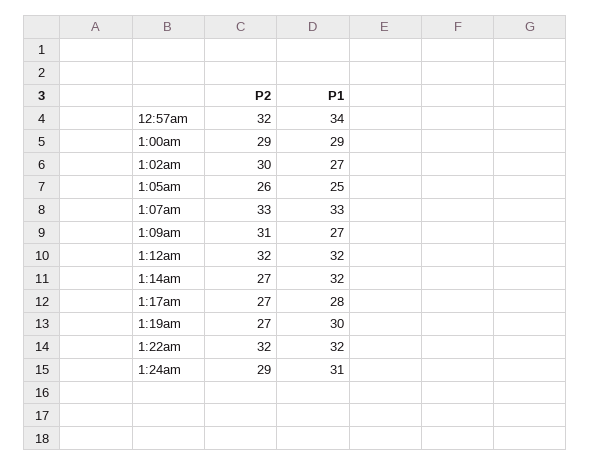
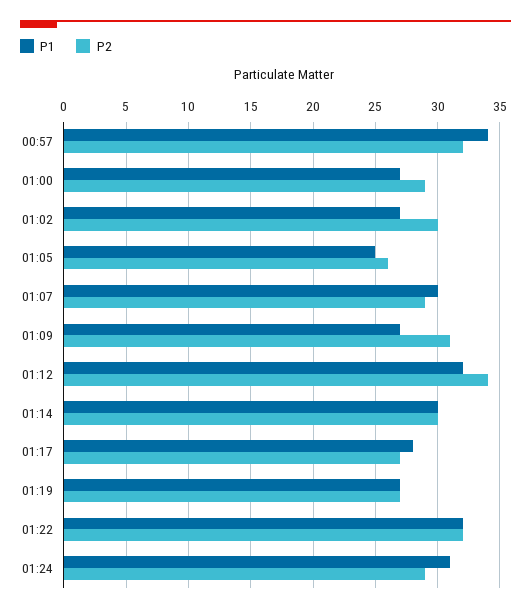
P1, 1:00am: 29 -> 27
P2, 1:07am: 33 -> 29
P1, 1:07am: 33 -> 30
P2, 1:12am: 32 -> 34
P2, 1:14am: 27 -> 30
P1, 1:14am: 32 -> 30
P1, 1:19am: 30 -> 27

